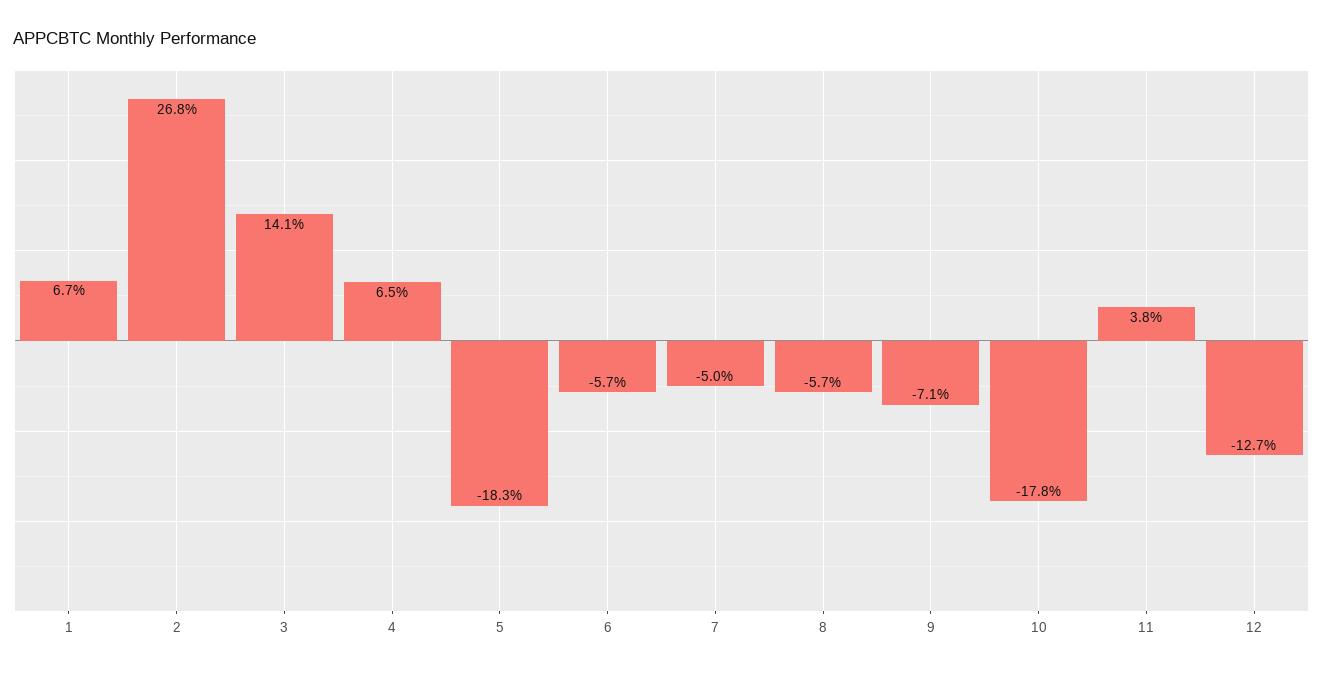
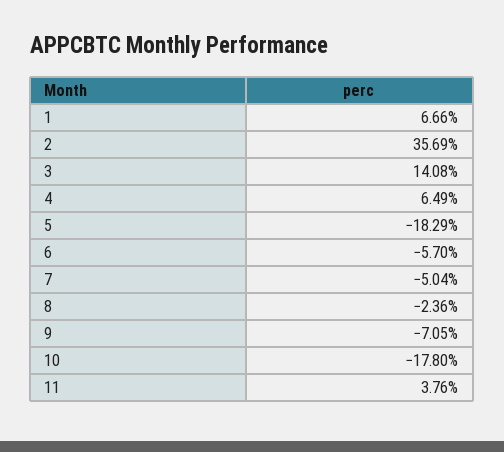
2: 26.8 -> 35.69
8: -5.7 -> -2.36
12: -12.7 -> none

